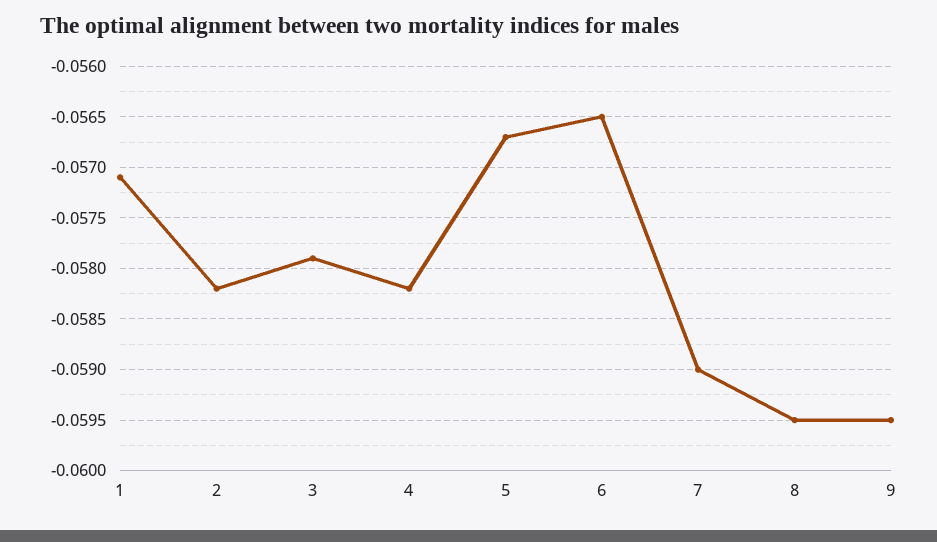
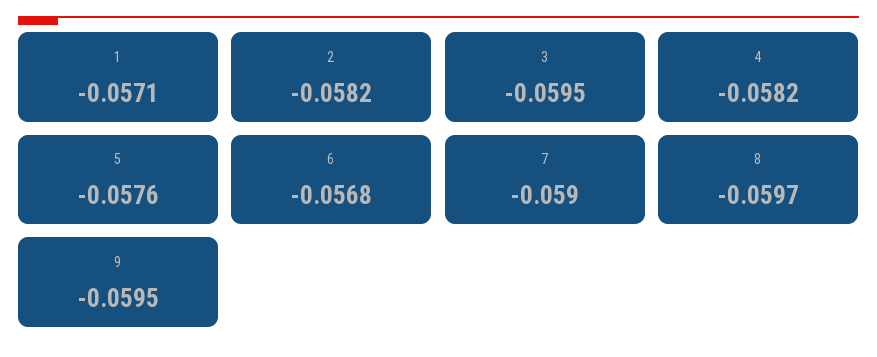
3: -0.0579 -> -0.0595
5: -0.0567 -> -0.0576
6: -0.0565 -> -0.0568
8: -0.0595 -> -0.0597

